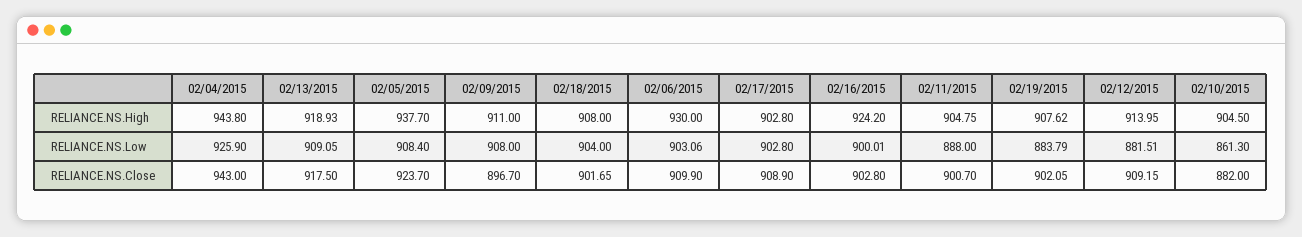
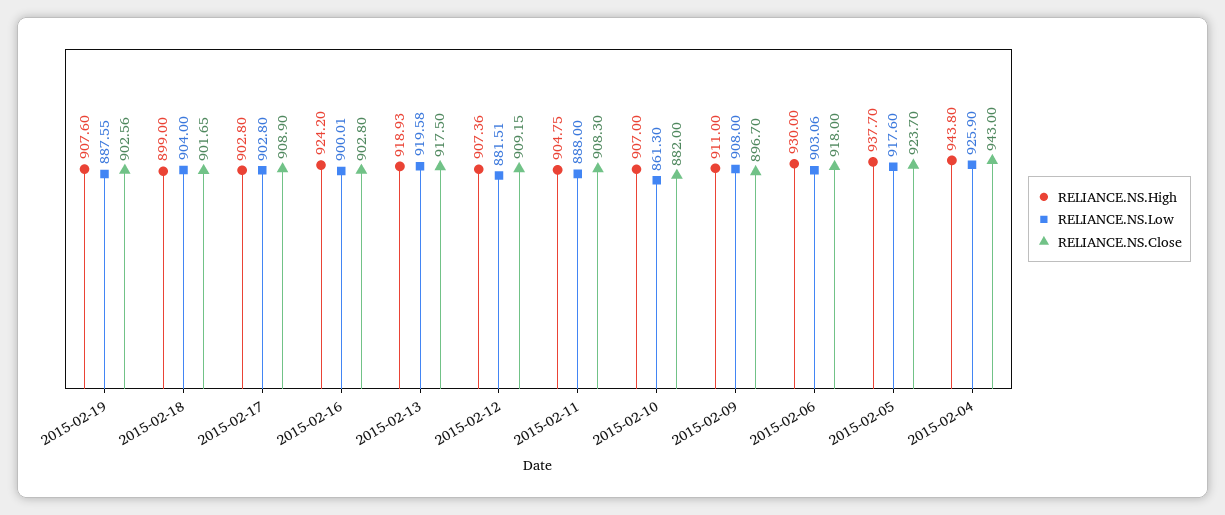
RELIANCE.NS.High, 02/18/2015: 908 -> 899
RELIANCE.NS.High, 02/19/2015: 907.62 -> 907.6
RELIANCE.NS.High, 02/12/2015: 913.95 -> 907.36
RELIANCE.NS.High, 02/10/2015: 904.5 -> 907
RELIANCE.NS.Low, 02/13/2015: 909.05 -> 919.58
RELIANCE.NS.Low, 02/05/2015: 908.4 -> 917.6
RELIANCE.NS.Low, 02/19/2015: 883.79 -> 887.55
RELIANCE.NS.Close, 02/06/2015: 909.9 -> 918
RELIANCE.NS.Close, 02/11/2015: 900.7 -> 908.3
RELIANCE.NS.Close, 02/19/2015: 902.05 -> 902.56

